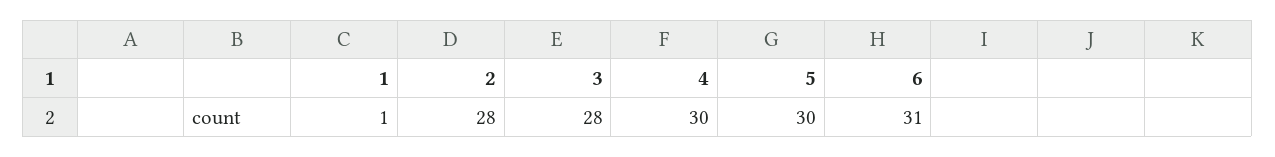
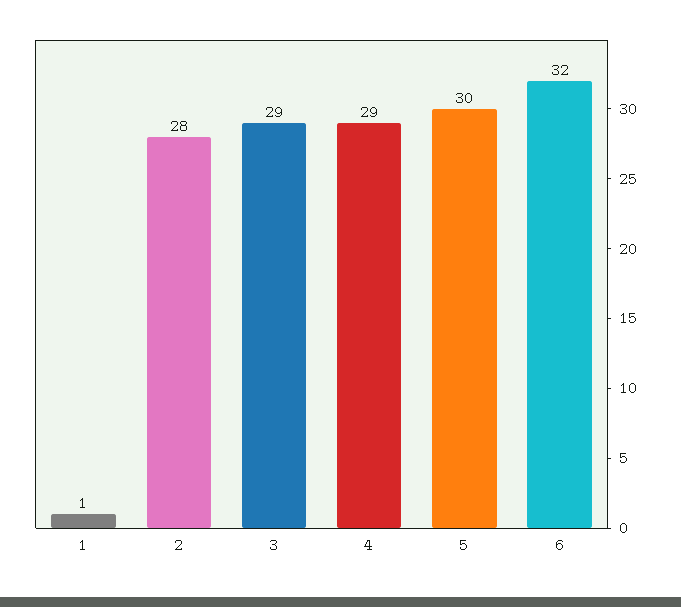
3: 28 -> 29
4: 30 -> 29
6: 31 -> 32

